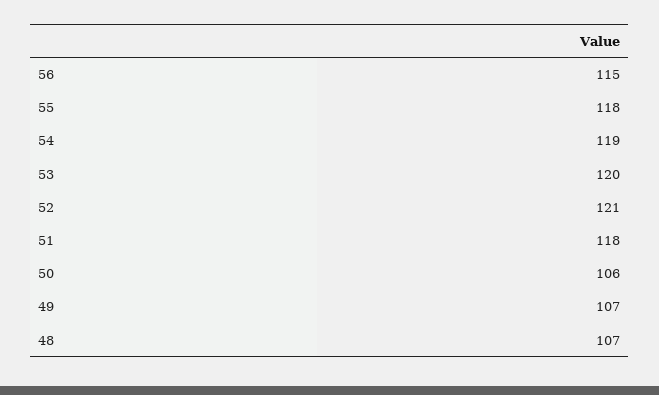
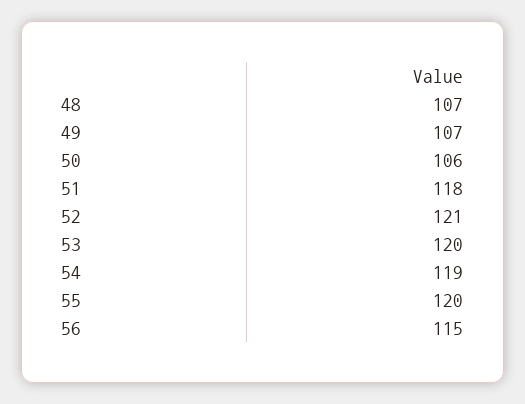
55: 118 -> 120

